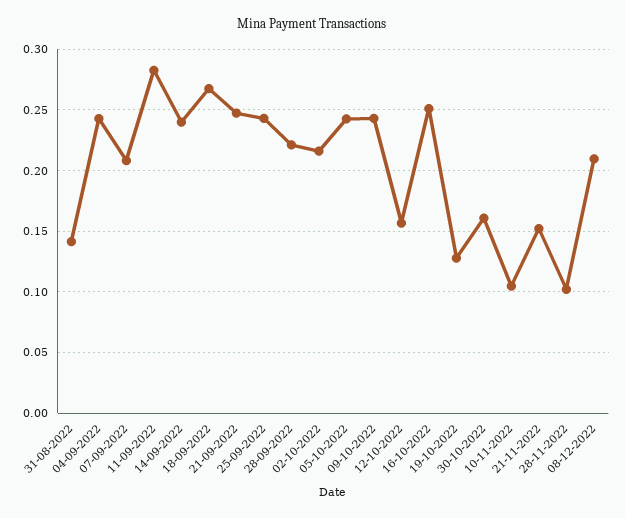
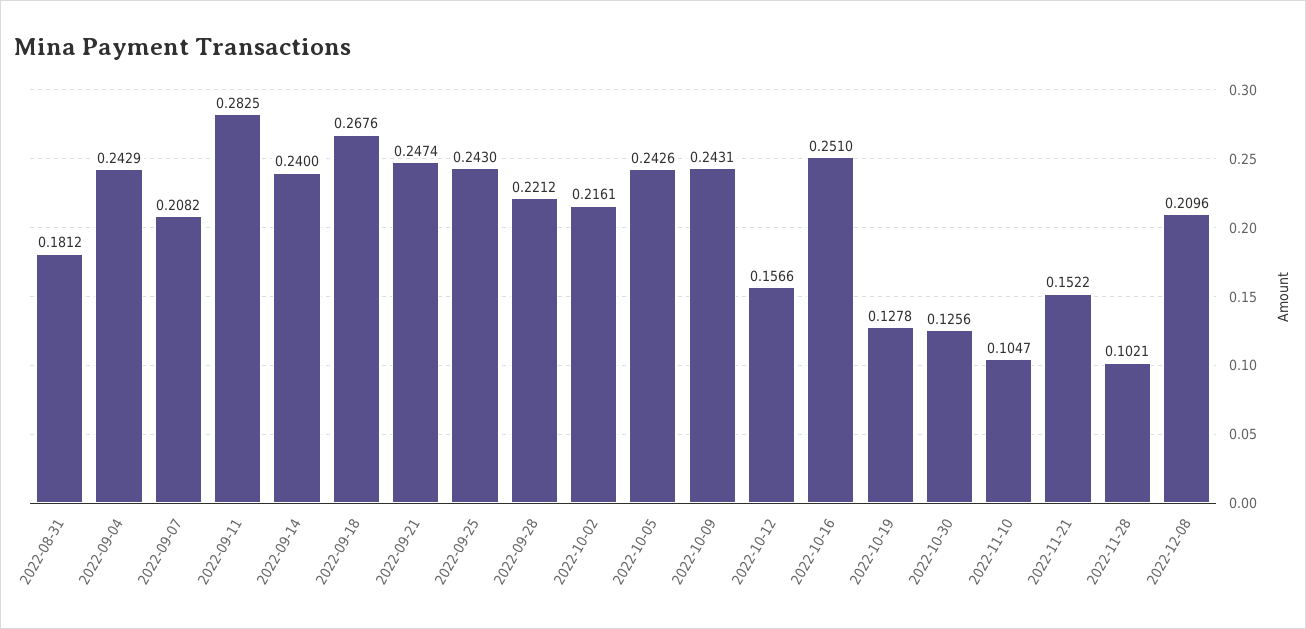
31-08-2022: 0.14 -> 0.1812
30-10-2022: 0.16 -> 0.1256

